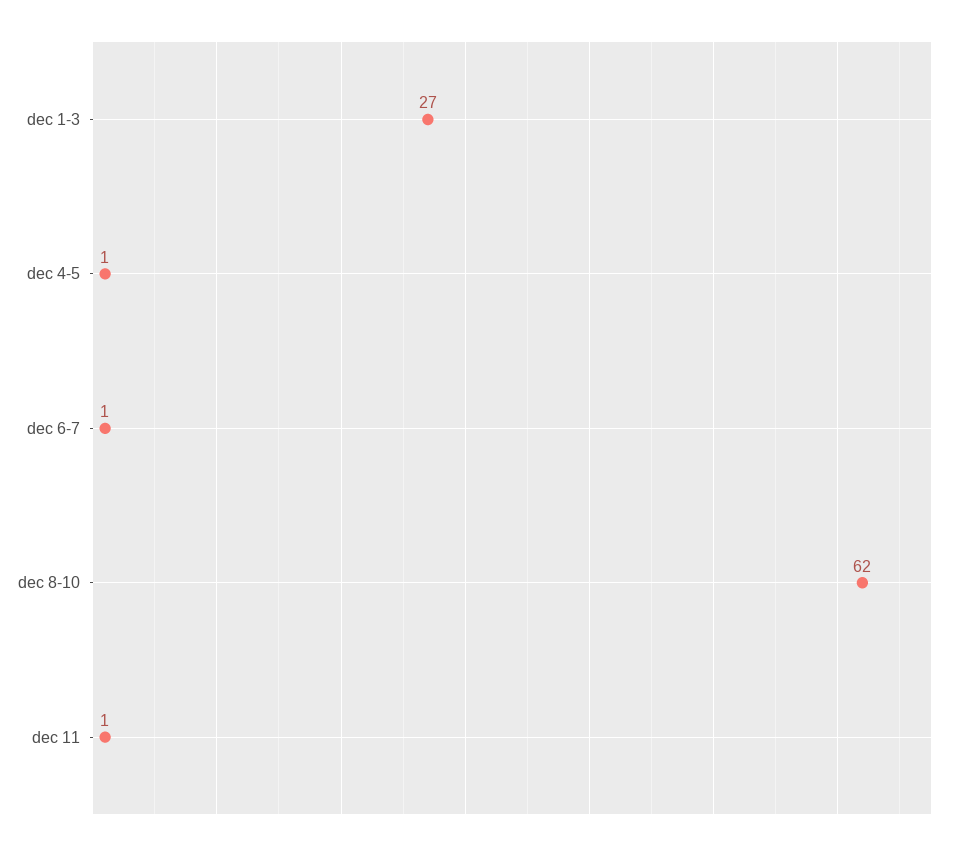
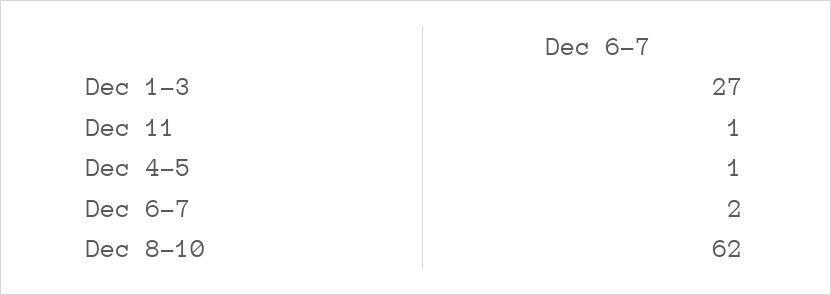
dec 6-7: 1 -> 2

